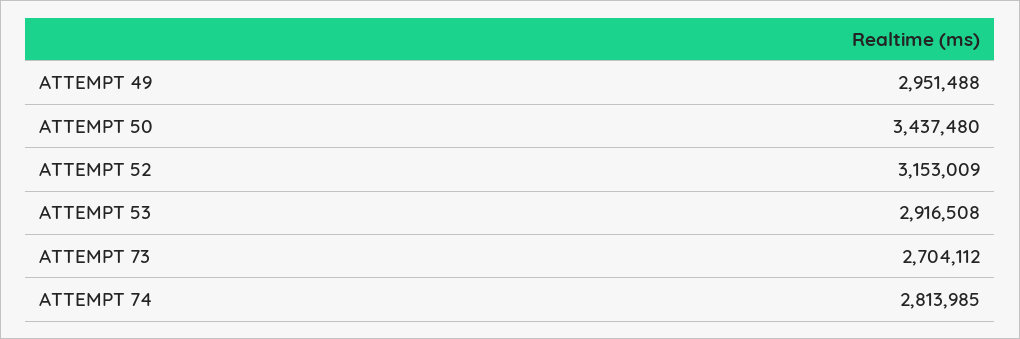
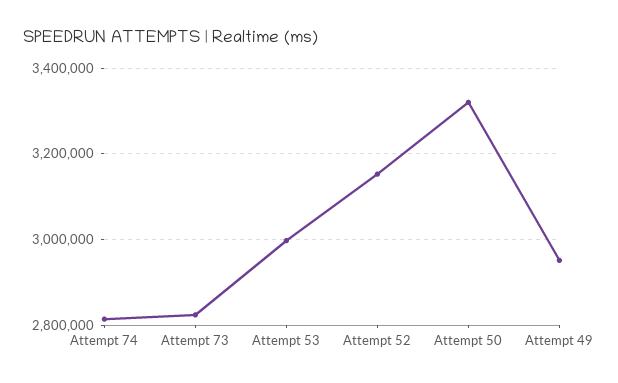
ATTEMPT 50: 3437480 -> 3320000
ATTEMPT 53: 2916508 -> 3000000
ATTEMPT 73: 2704112 -> 2820000

